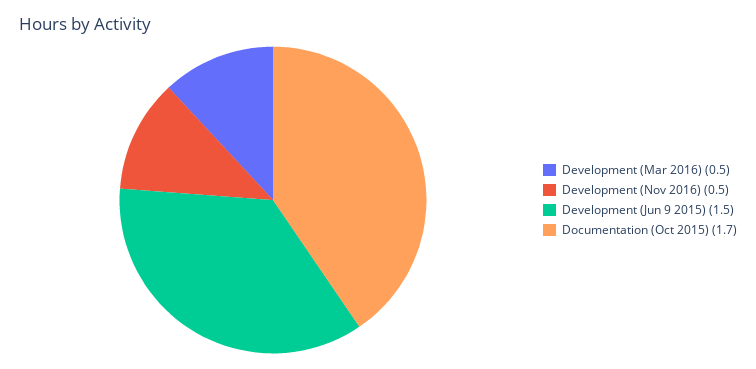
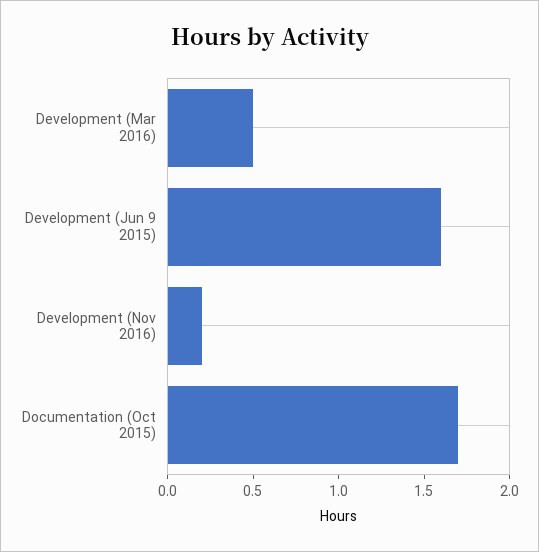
Development (Nov 2016): 0.5 -> 0.2
Development (Jun 9 2015): 1.5 -> 1.6

